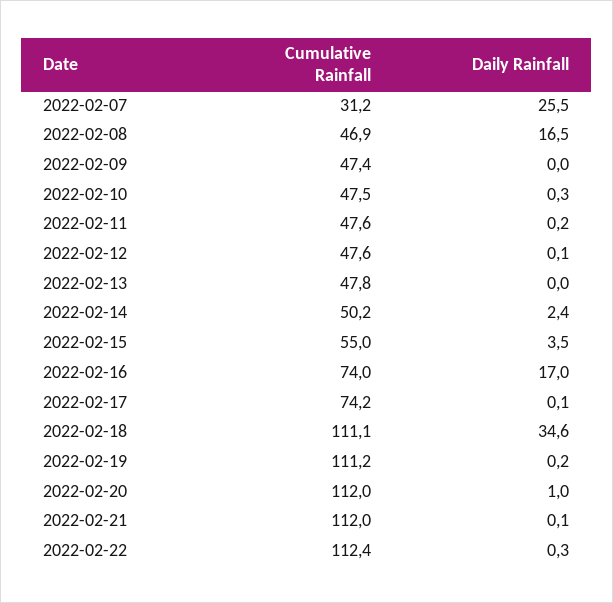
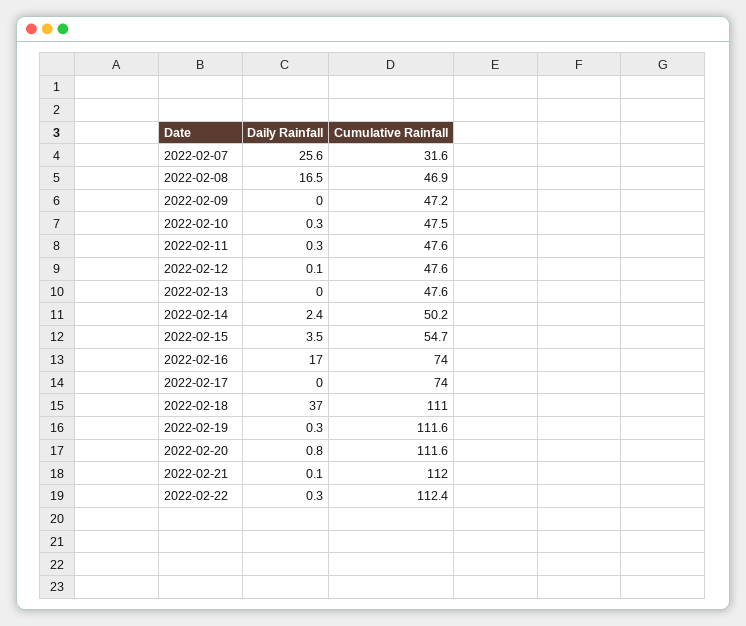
Cumulative Rainfall, 2022-02-07: 31.2 -> 31.6
Daily Rainfall, 2022-02-07: 25.5 -> 25.6
Cumulative Rainfall, 2022-02-09: 47.4 -> 47.2
Daily Rainfall, 2022-02-11: 0.2 -> 0.3
Cumulative Rainfall, 2022-02-13: 47.8 -> 47.6
Cumulative Rainfall, 2022-02-15: 55 -> 54.7
Cumulative Rainfall, 2022-02-17: 74.2 -> 74
Daily Rainfall, 2022-02-17: 0.1 -> 0
Cumulative Rainfall, 2022-02-18: 111.1 -> 111
Daily Rainfall, 2022-02-18: 34.6 -> 37
Cumulative Rainfall, 2022-02-19: 111.2 -> 111.6
Daily Rainfall, 2022-02-19: 0.2 -> 0.3
Cumulative Rainfall, 2022-02-20: 112 -> 111.6
Daily Rainfall, 2022-02-20: 1 -> 0.8

